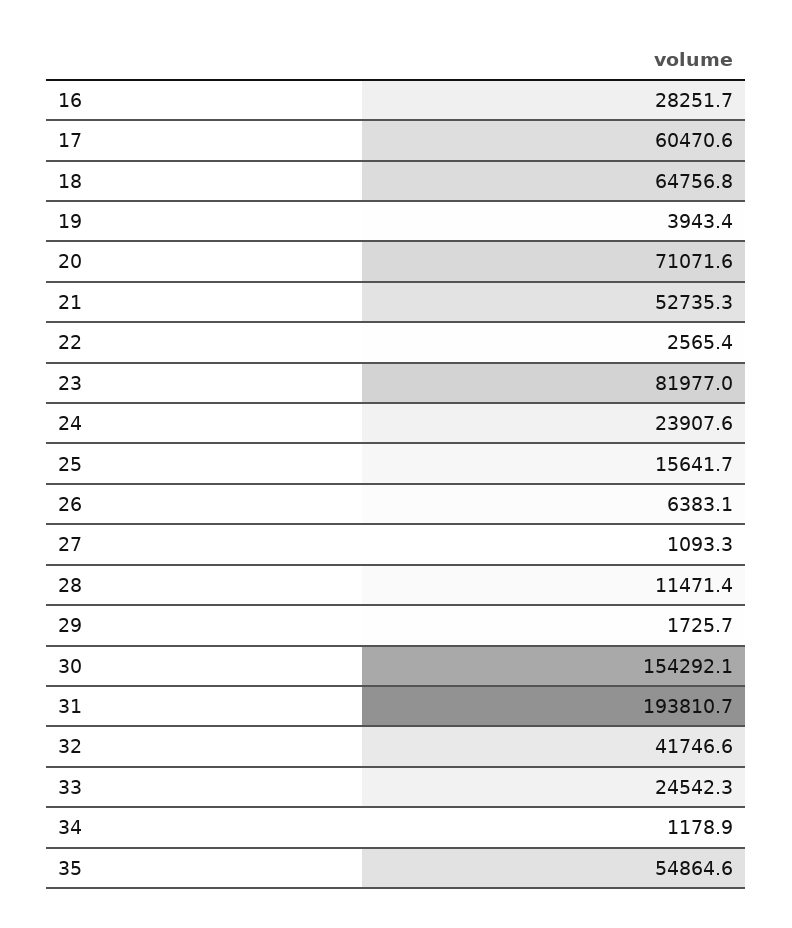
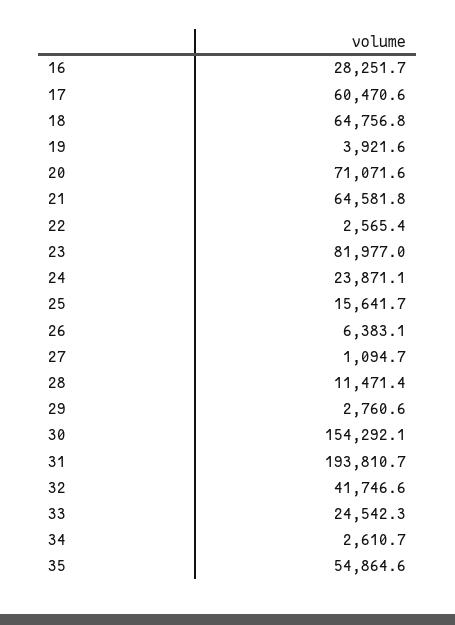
19: 3943.4 -> 3921.6
21: 52735.3 -> 64581.8
24: 23907.6 -> 23871.1
27: 1093.3 -> 1094.7
29: 1725.7 -> 2760.6
34: 1178.9 -> 2610.7

